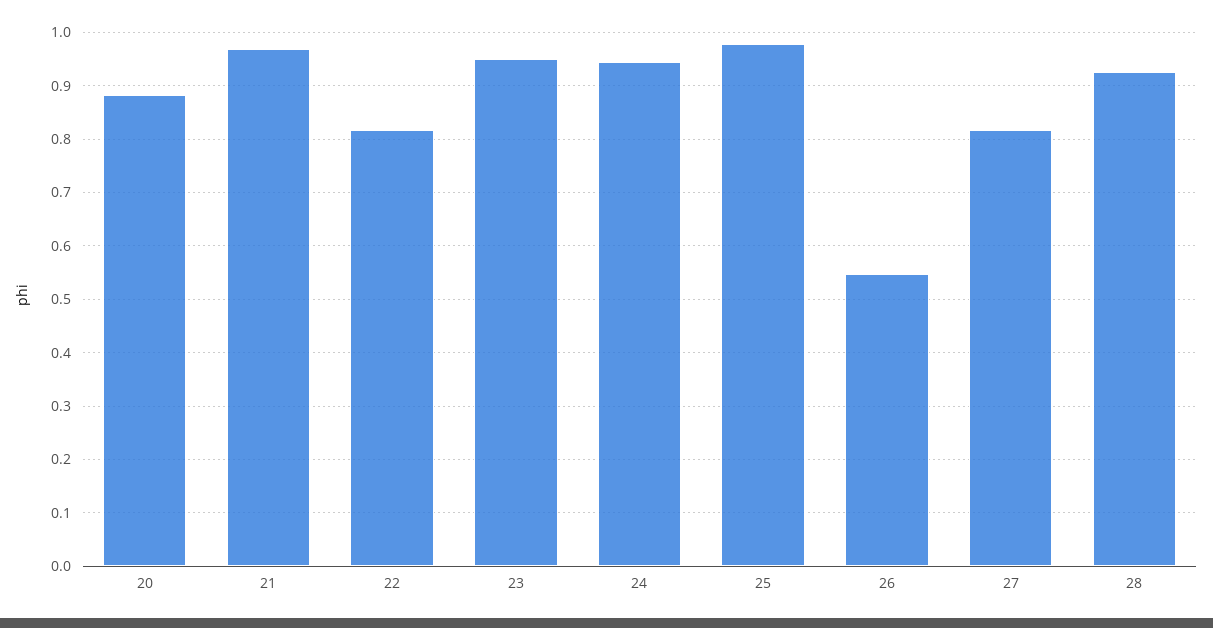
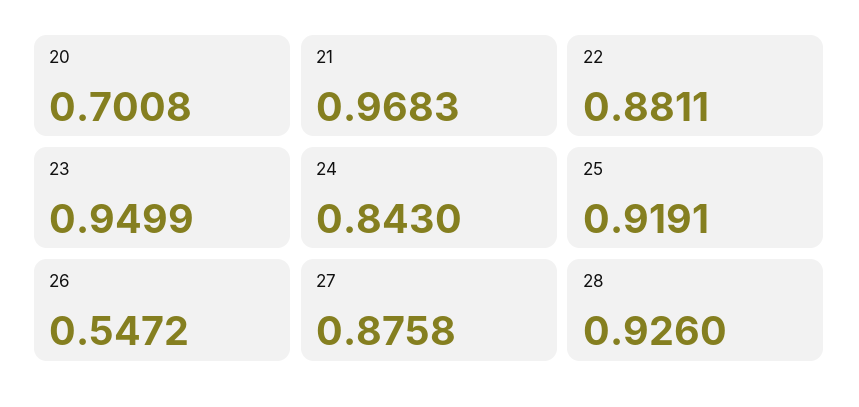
20: 0.88 -> 0.7008
22: 0.82 -> 0.8811
24: 0.94 -> 0.843
25: 0.98 -> 0.9191
27: 0.82 -> 0.8758

